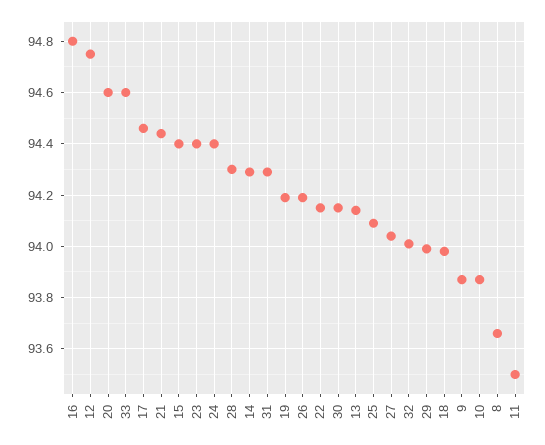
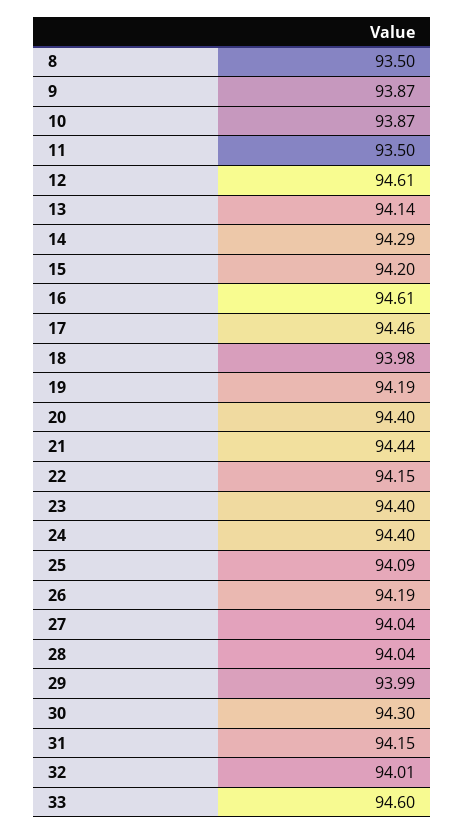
16: 94.8 -> 94.61
12: 94.75 -> 94.61
20: 94.6 -> 94.4
15: 94.4 -> 94.2
28: 94.3 -> 94.04
31: 94.3 -> 94.15
30: 94.15 -> 94.3
8: 93.65 -> 93.5

